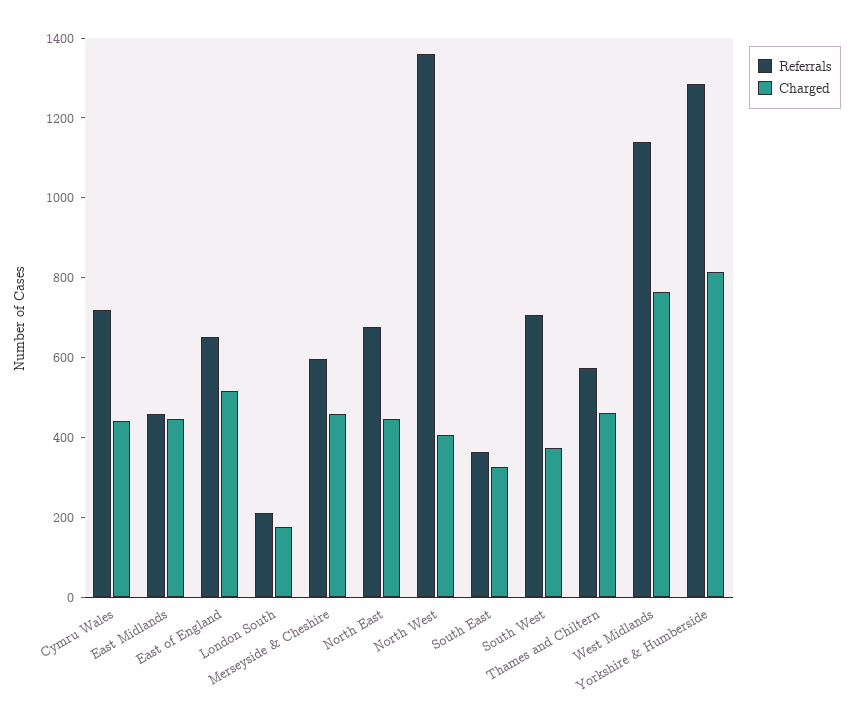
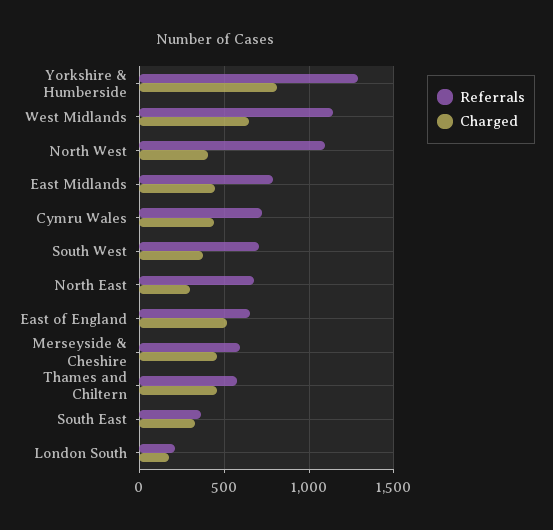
Referrals, East Midlands: 450 -> 800
Charged, North East: 450 -> 300
Referrals, North West: 1350 -> 1100
Charged, West Midlands: 750 -> 650

